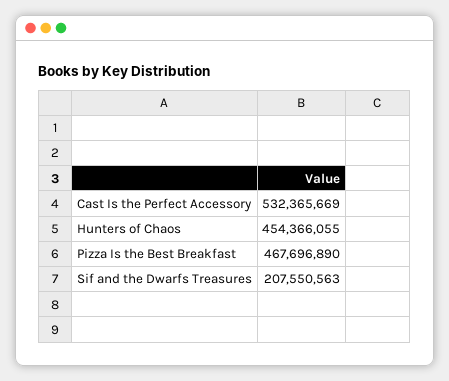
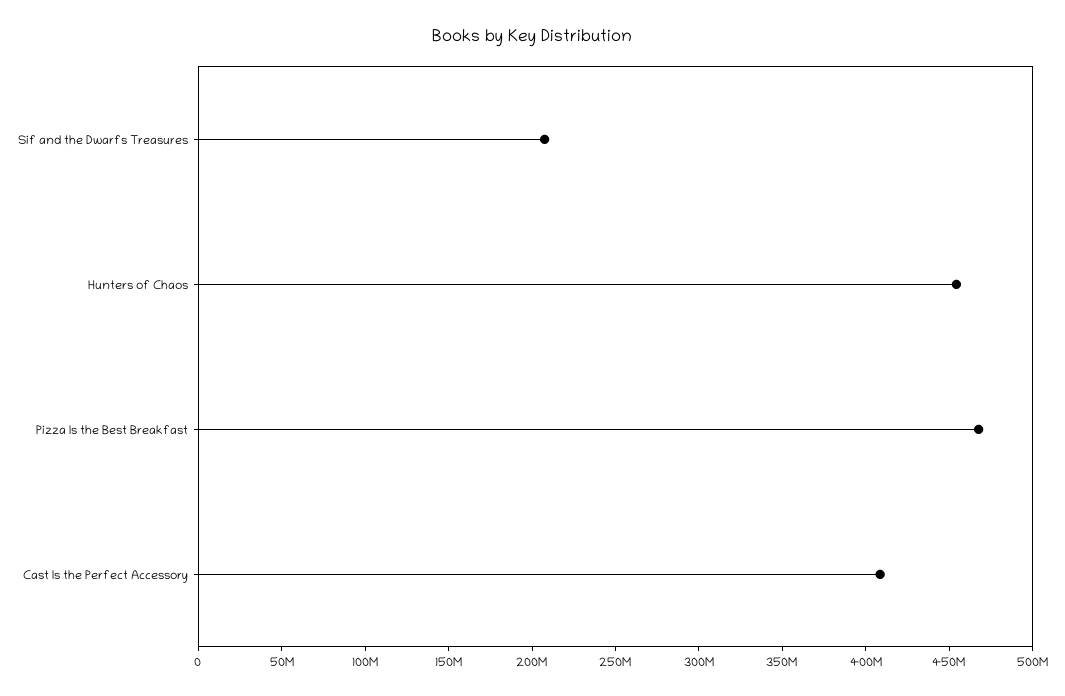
Cast Is the Perfect Accessory: 532365669 -> 410000000

